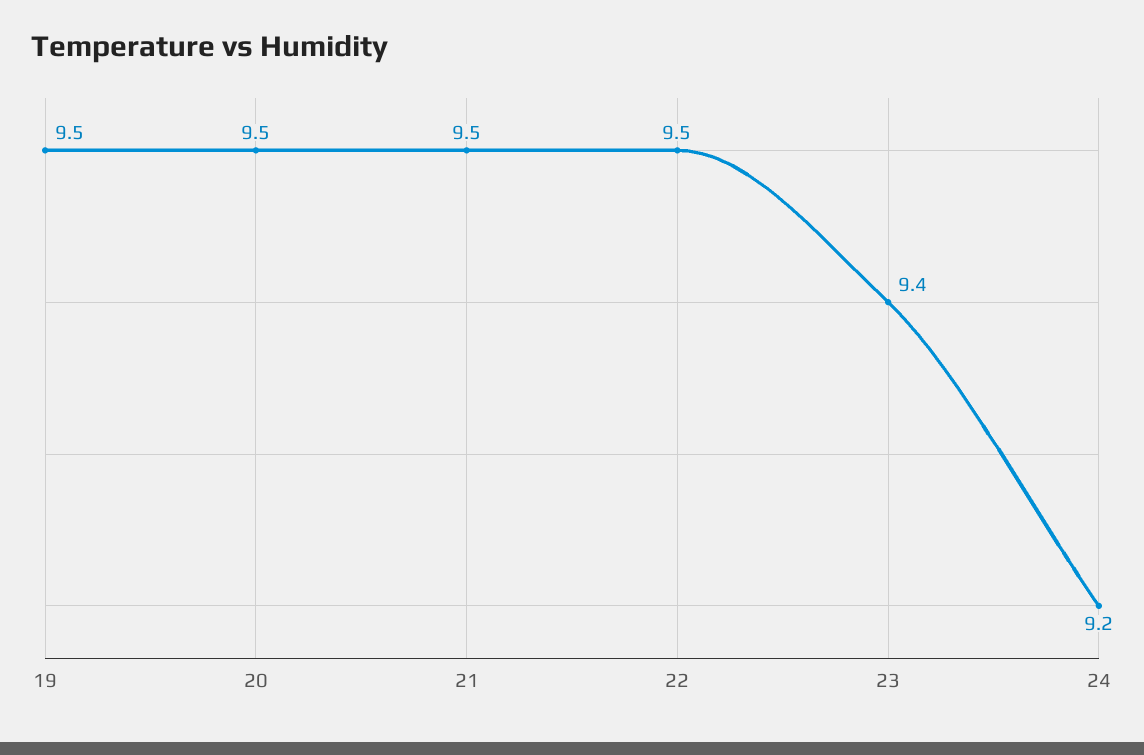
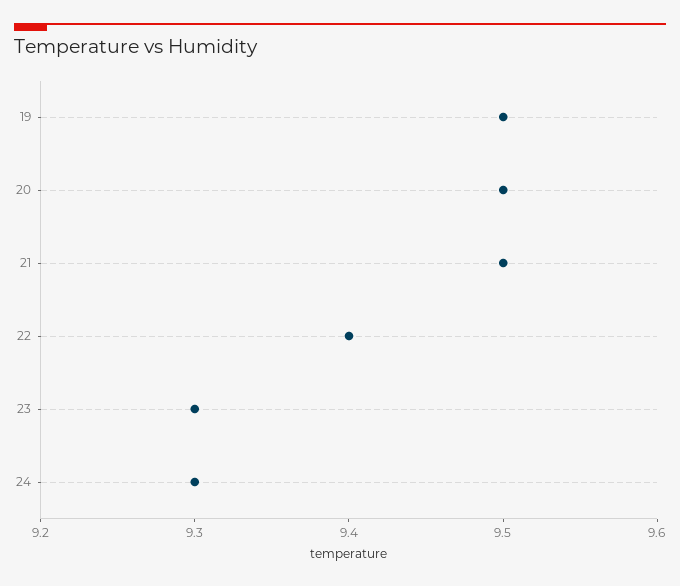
22: 9.5 -> 9.4
23: 9.4 -> 9.3
24: 9.2 -> 9.3

